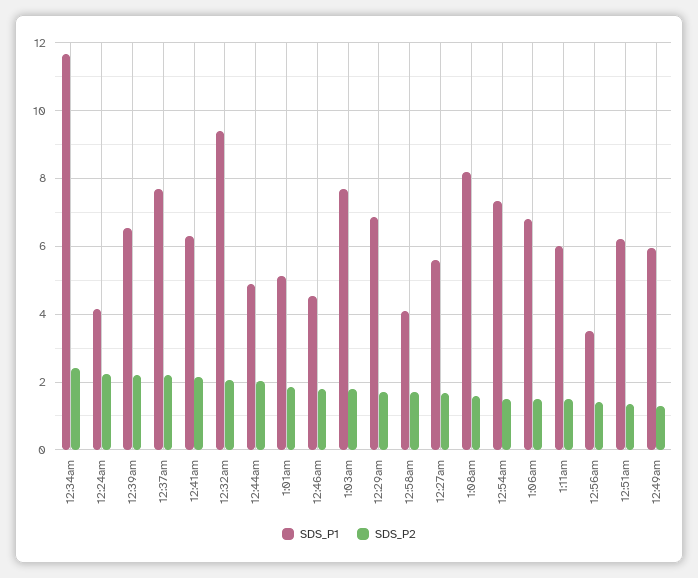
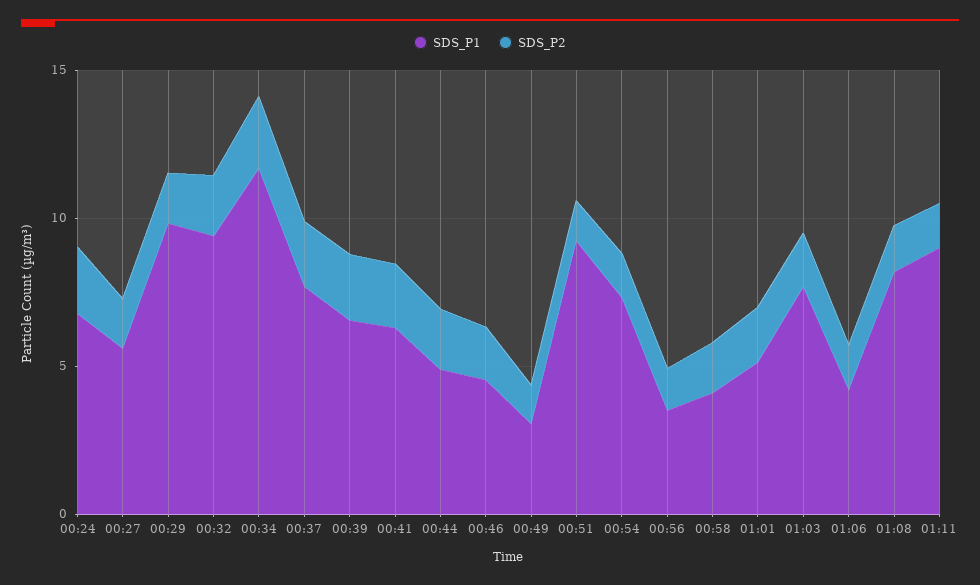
SDS_P1, 12:24am: 4.2 -> 7
SDS_P1, 12:29am: 6.8 -> 10
SDS_P1, 1:06am: 6.8 -> 4
SDS_P1, 1:11am: 6 -> 9
SDS_P1, 12:51am: 6.2 -> 9
SDS_P1, 12:49am: 6 -> 3

